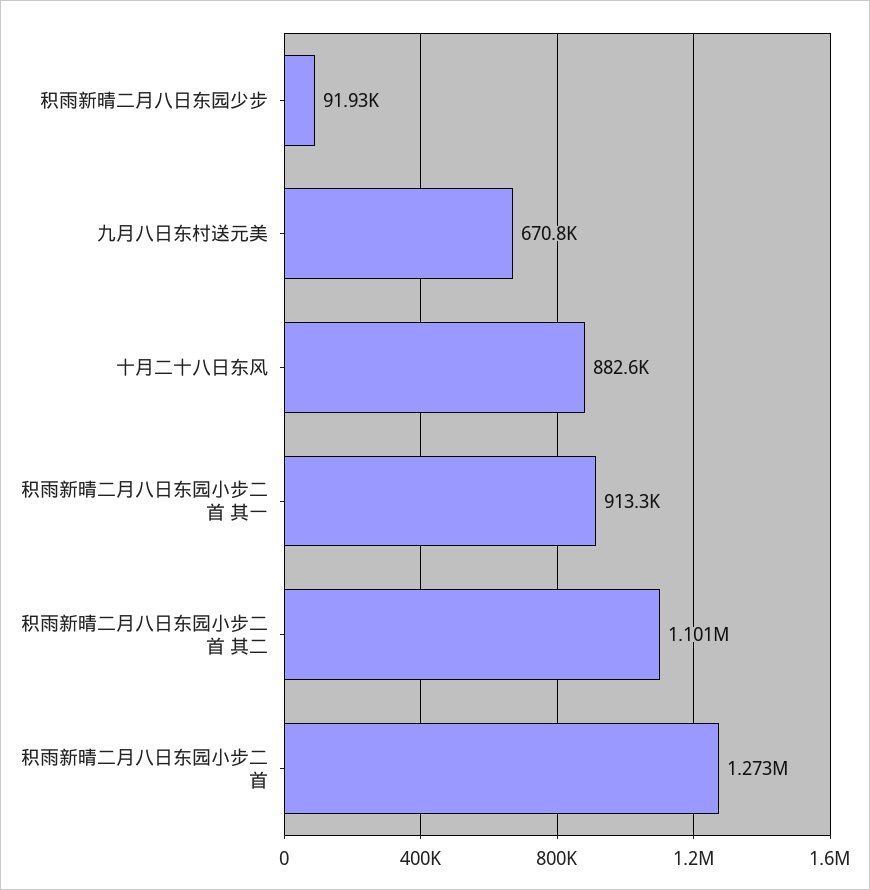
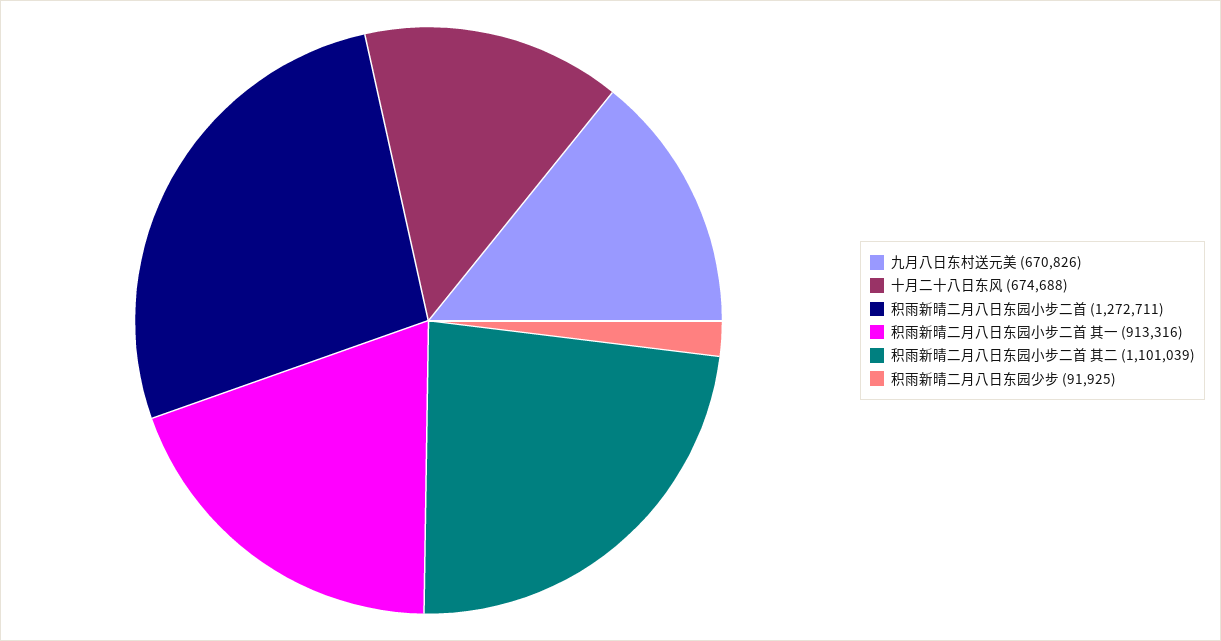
十月二十八日东风: 882600 -> 674688

